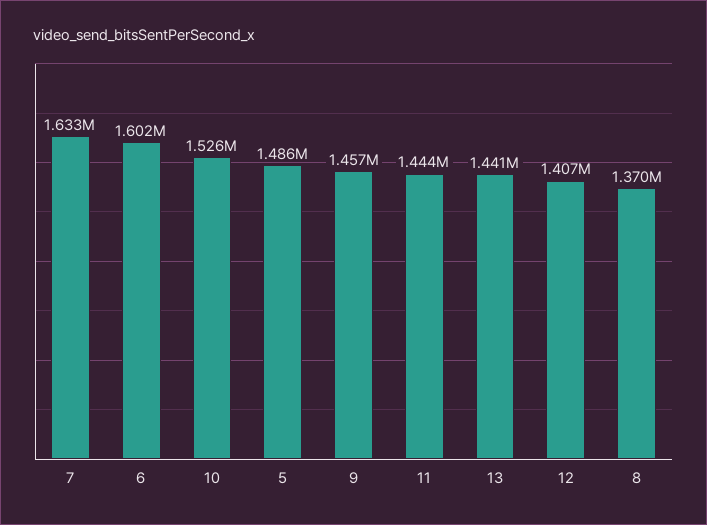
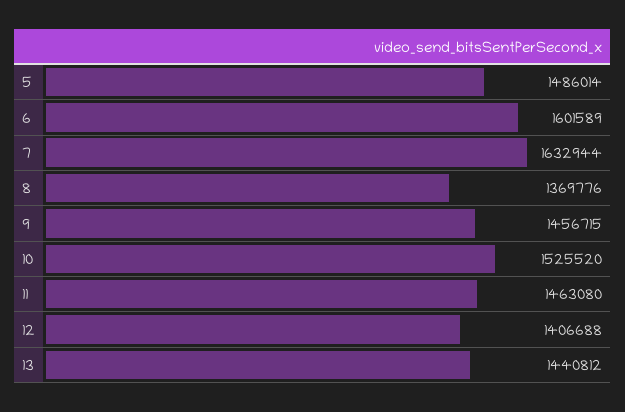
11: 1444000 -> 1463080

